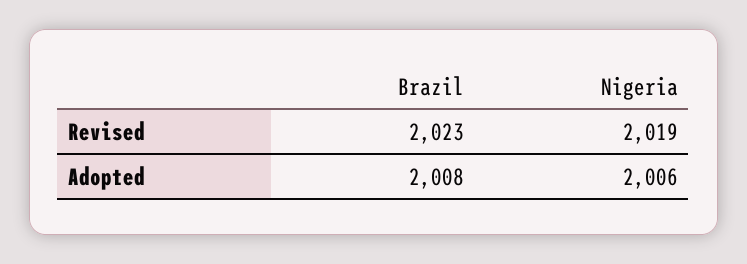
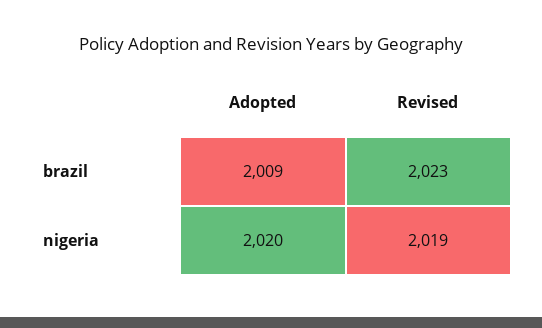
Brazil, Adopted: 2008 -> 2009
Nigeria, Adopted: 2006 -> 2020

